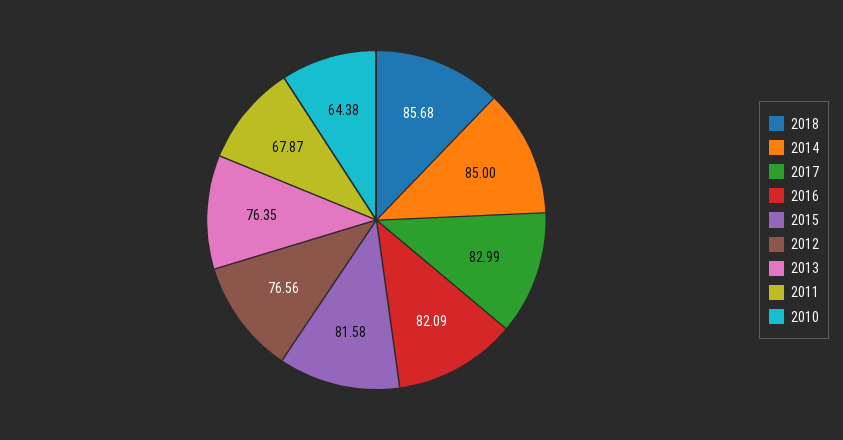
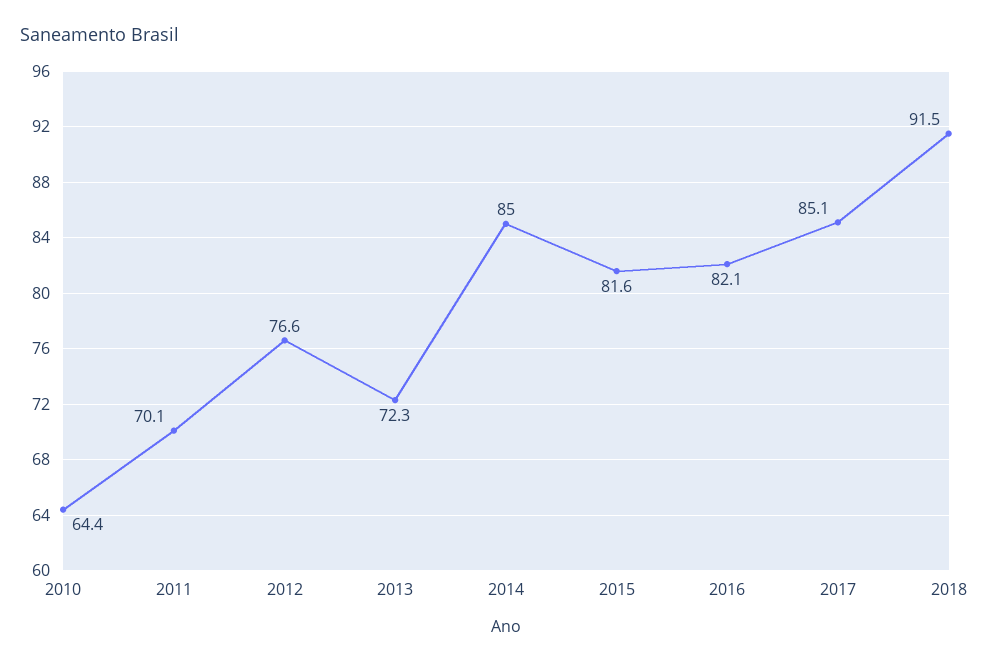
2018: 85.68 -> 91.5
2017: 82.99 -> 85.1
2013: 76.35 -> 72.3
2011: 67.87 -> 70.1

